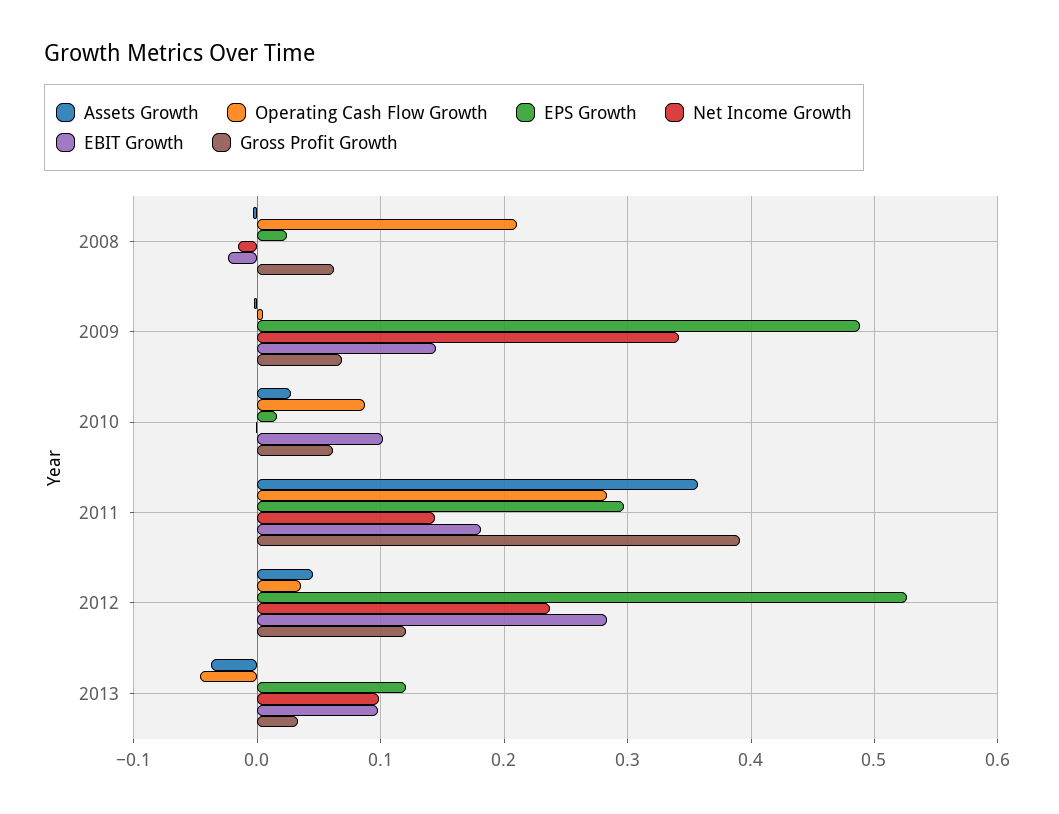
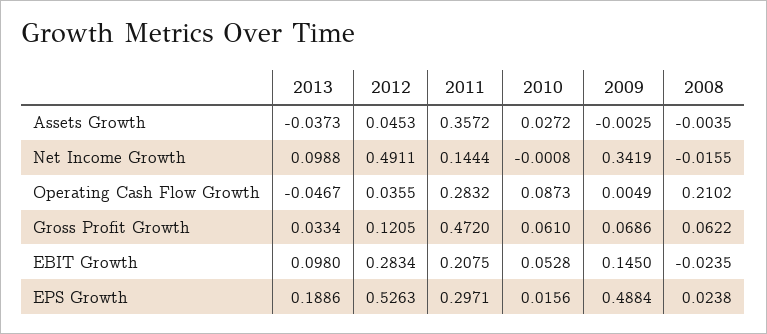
EBIT Growth, 2010: 0.1 -> 0.0528
EBIT Growth, 2011: 0.18 -> 0.2075
Gross Profit Growth, 2011: 0.39 -> 0.472
Net Income Growth, 2012: 0.24 -> 0.4911
EPS Growth, 2013: 0.12 -> 0.1886

